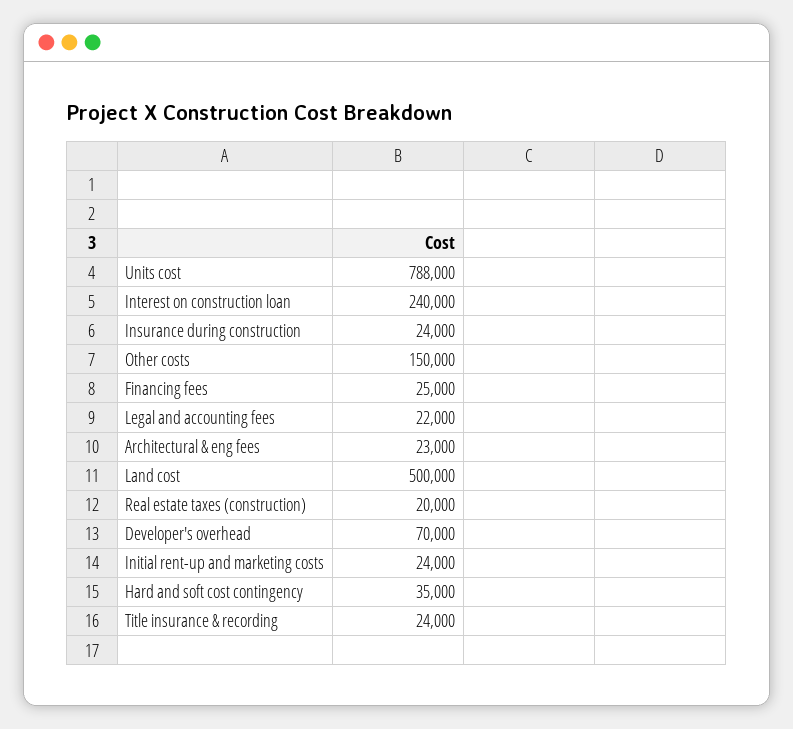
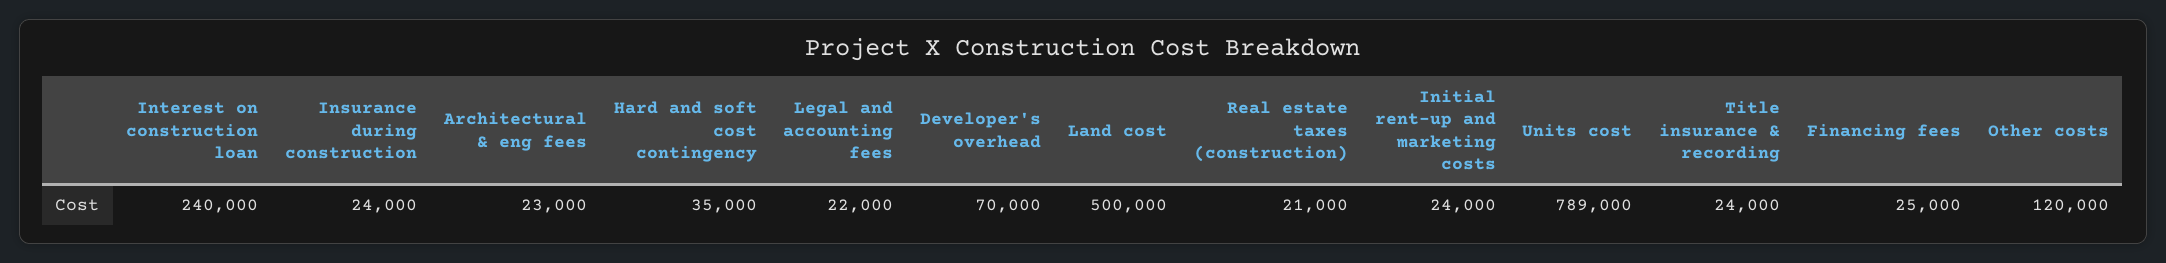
Units cost: 788000 -> 789000
Other costs: 150000 -> 120000
Real estate taxes (construction): 20000 -> 21000

